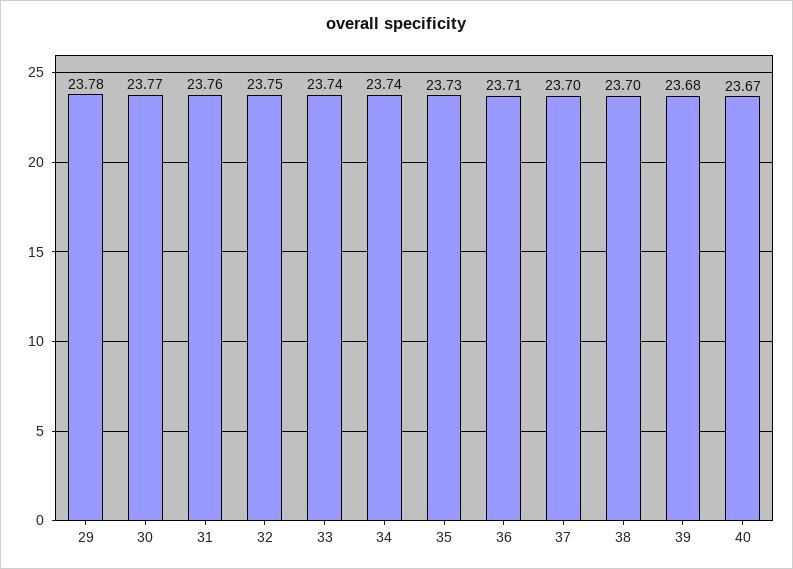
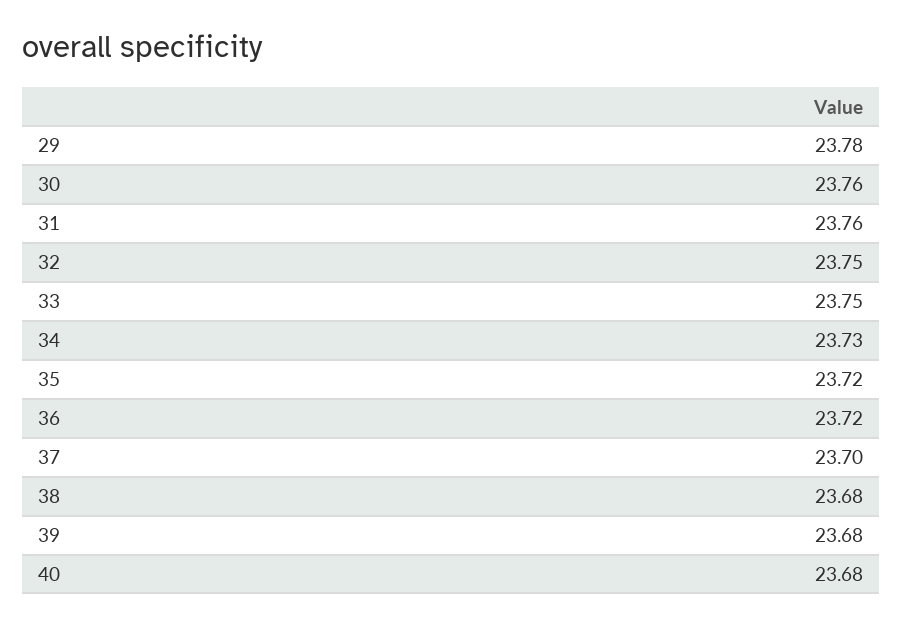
30: 23.77 -> 23.76
33: 23.74 -> 23.75
34: 23.74 -> 23.73
35: 23.73 -> 23.72
36: 23.71 -> 23.72
38: 23.7 -> 23.68
40: 23.67 -> 23.68

